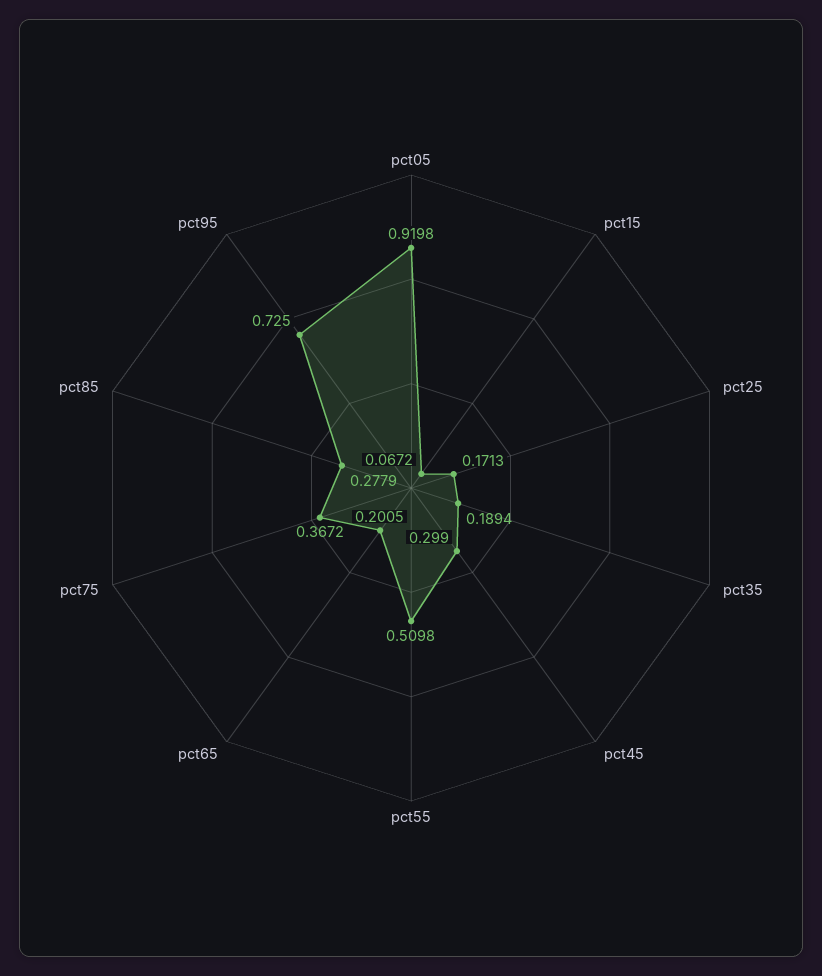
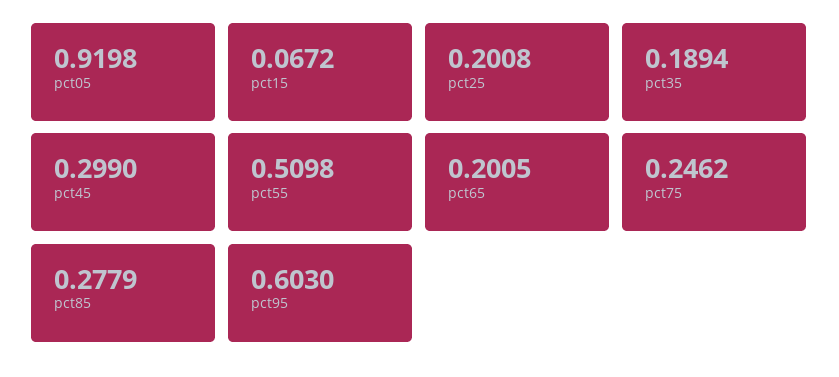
pct25: 0.1713 -> 0.2008
pct75: 0.3672 -> 0.2462
pct95: 0.725 -> 0.603

